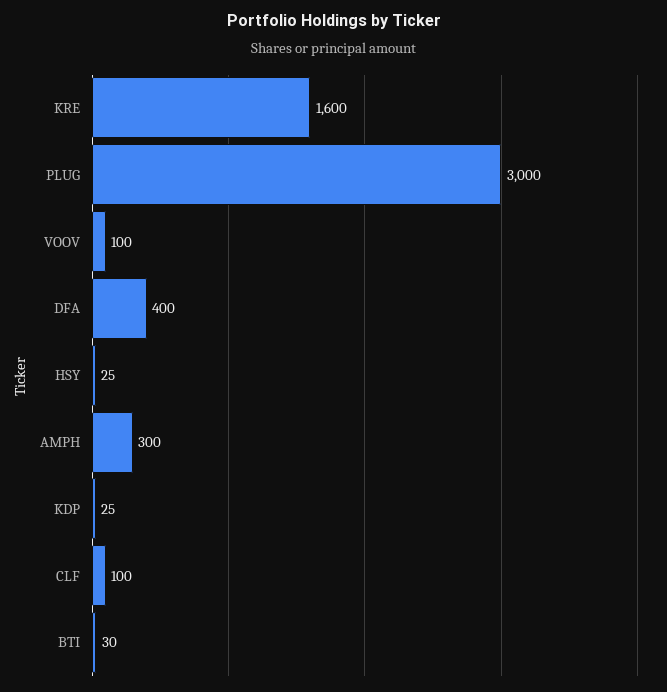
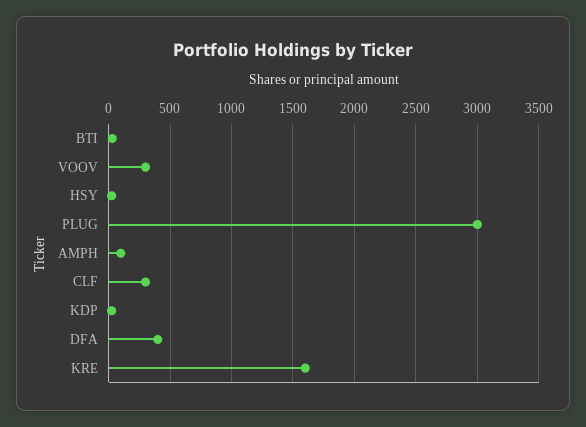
VOOV: 100 -> 300
AMPH: 300 -> 100
CLF: 100 -> 300

